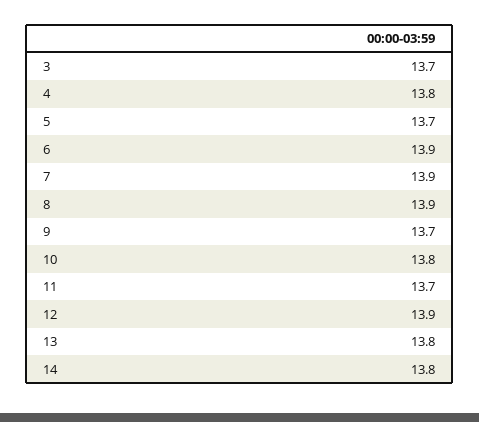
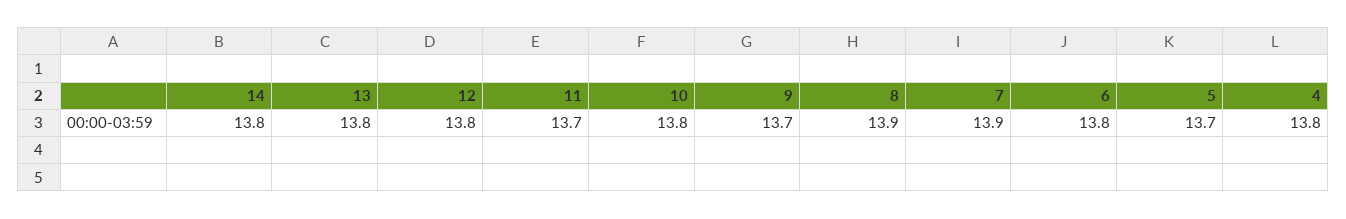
3: 13.7 -> none
6: 13.9 -> 13.8
12: 13.9 -> 13.8

